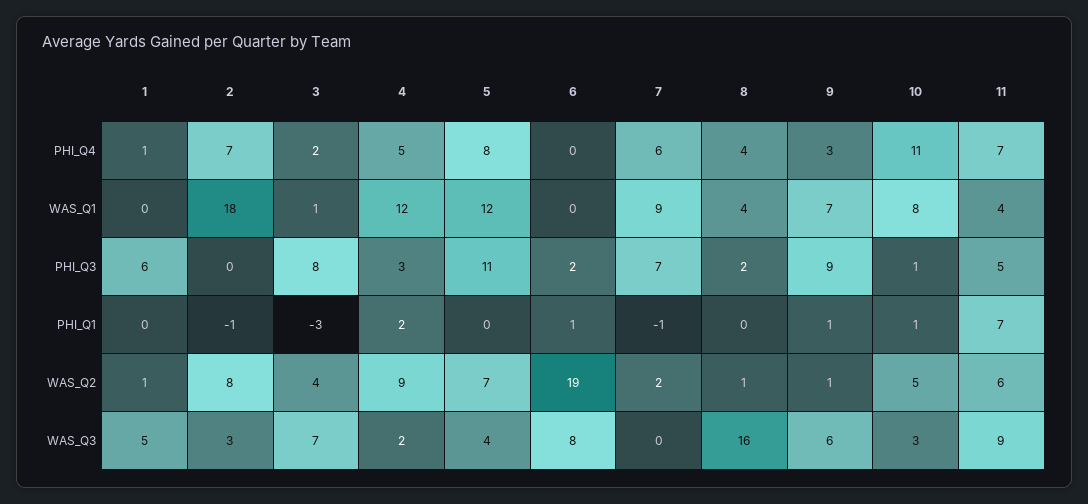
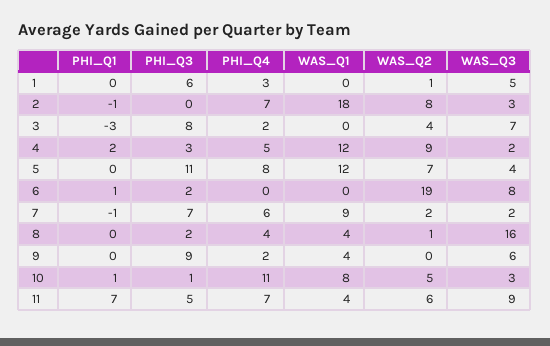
1, PHI_Q4: 1 -> 3
9, PHI_Q4: 3 -> 2
3, WAS_Q1: 1 -> 0
9, WAS_Q1: 7 -> 4
9, PHI_Q1: 1 -> 0
9, WAS_Q2: 1 -> 0
7, WAS_Q3: 0 -> 2

